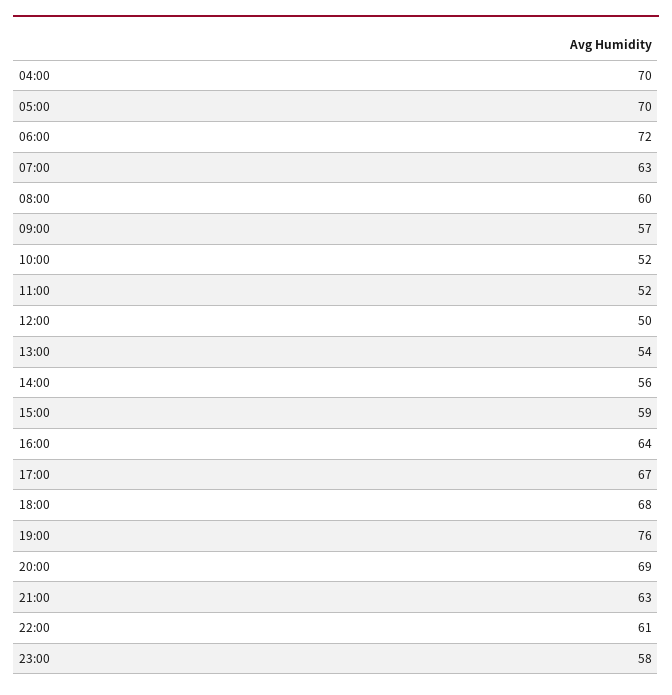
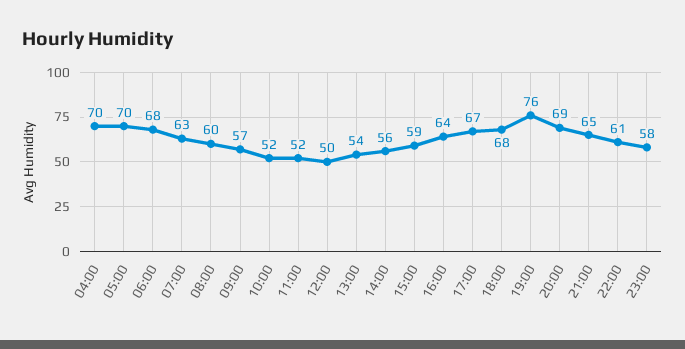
06:00: 72 -> 68
21:00: 63 -> 65

